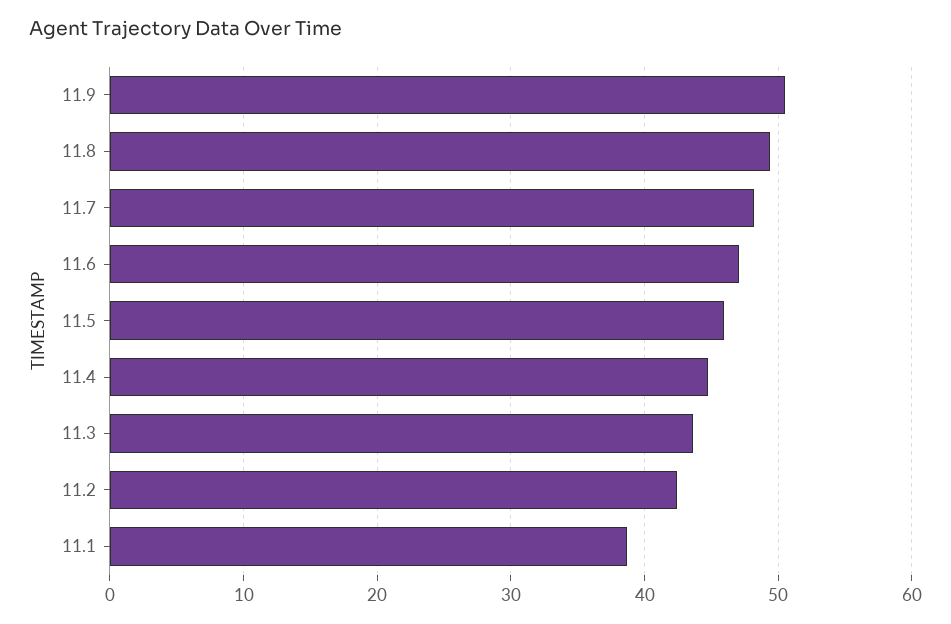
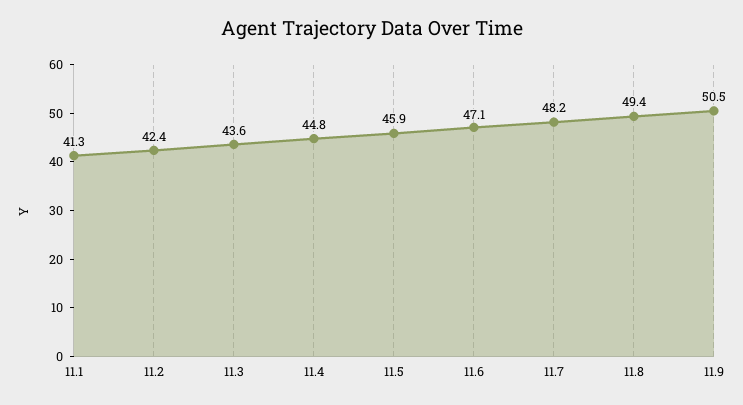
11.1: 39 -> 41.3

